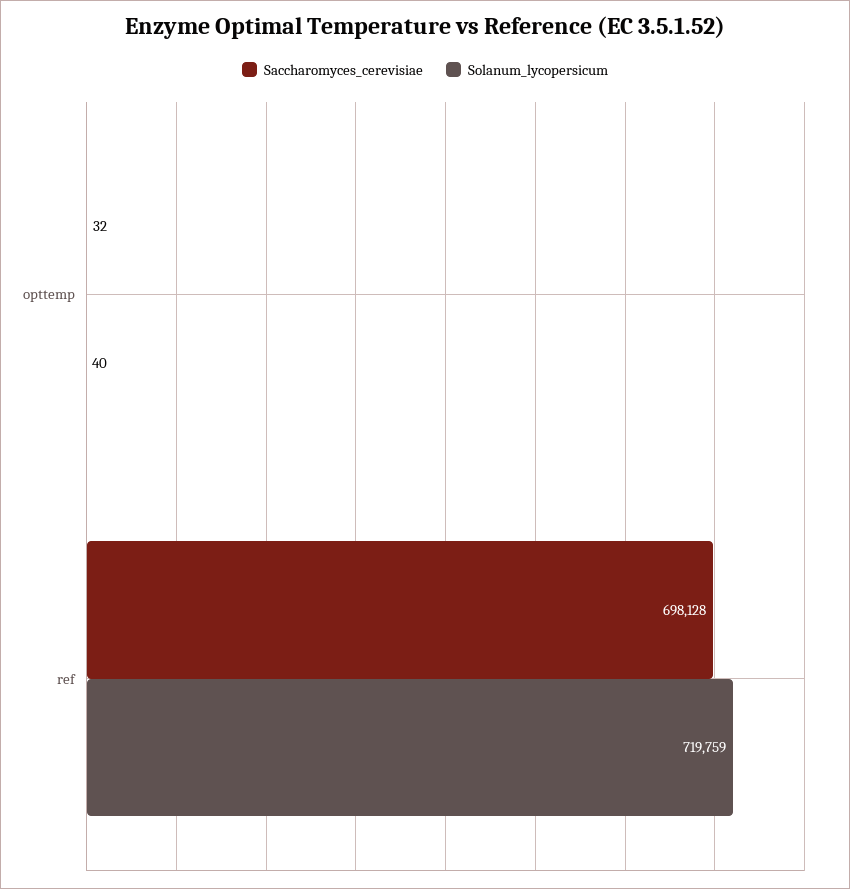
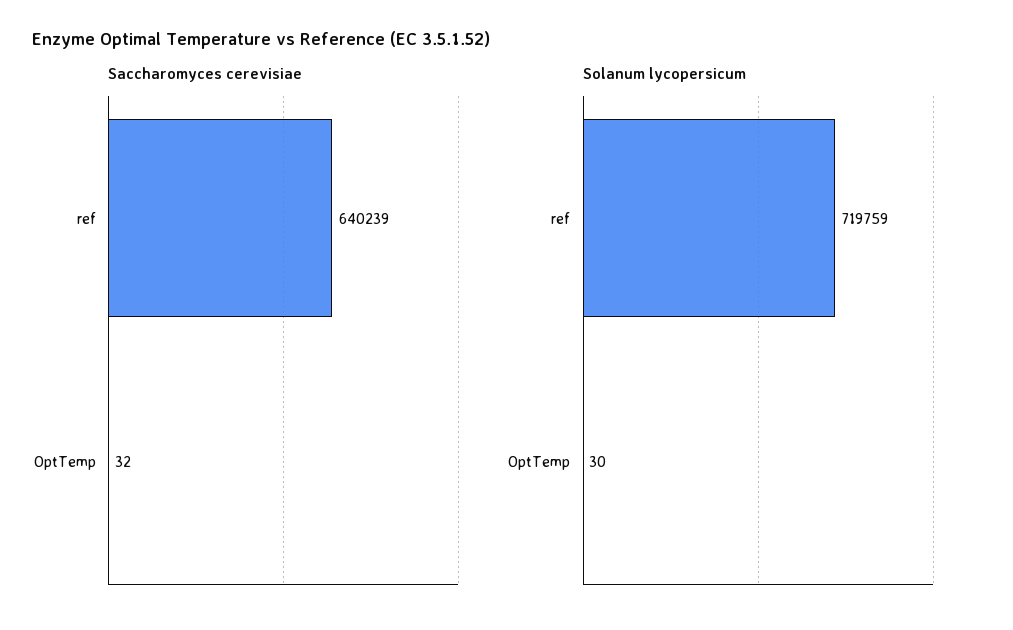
Solanum_lycopersicum, opttemp: 40 -> 30
Saccharomyces_cerevisiae, ref: 698128 -> 640239

